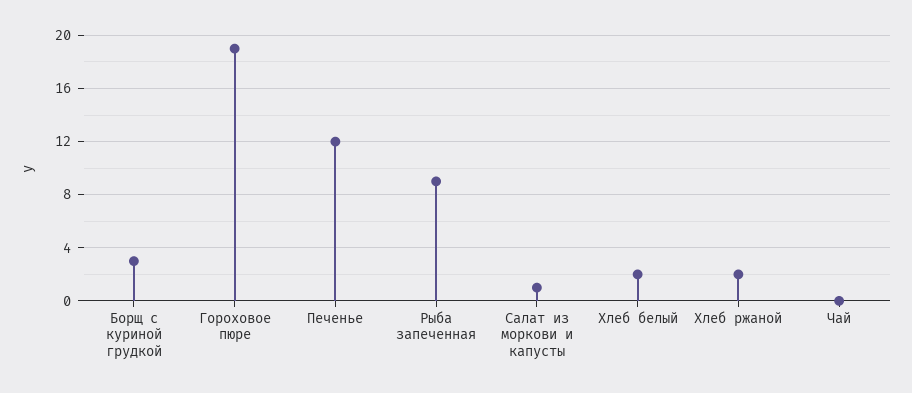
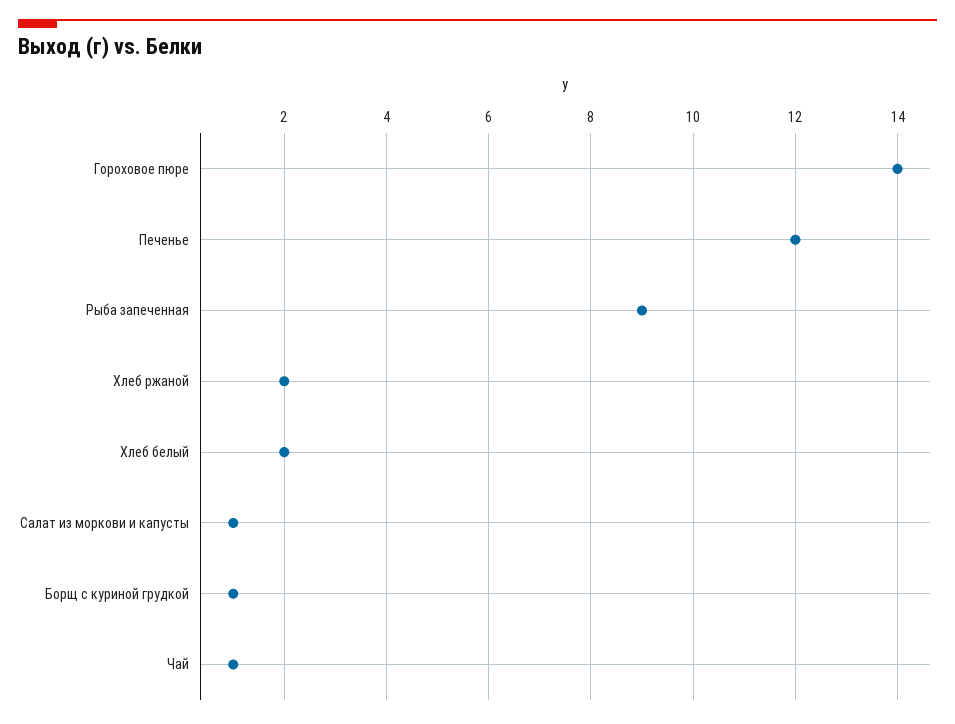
Борщ с куриной грудкой: 3 -> 1
Гороховое пюре: 19 -> 14
Чай: 0 -> 1

